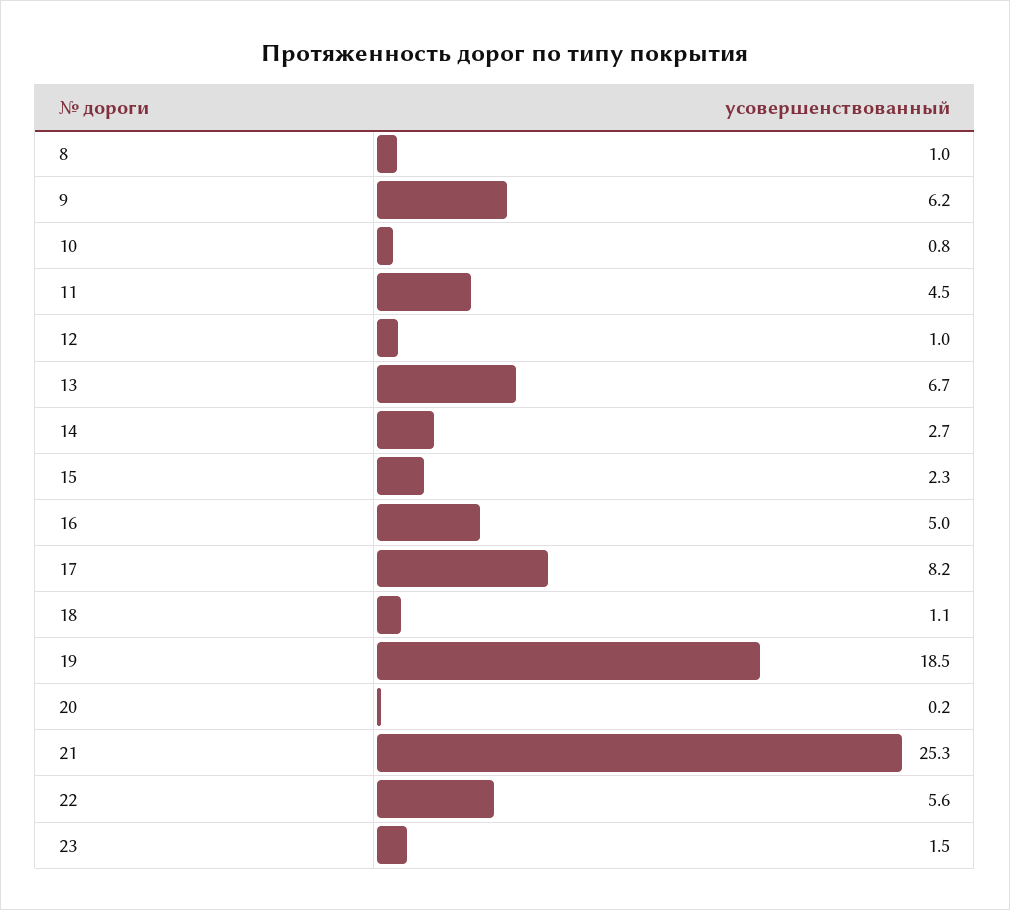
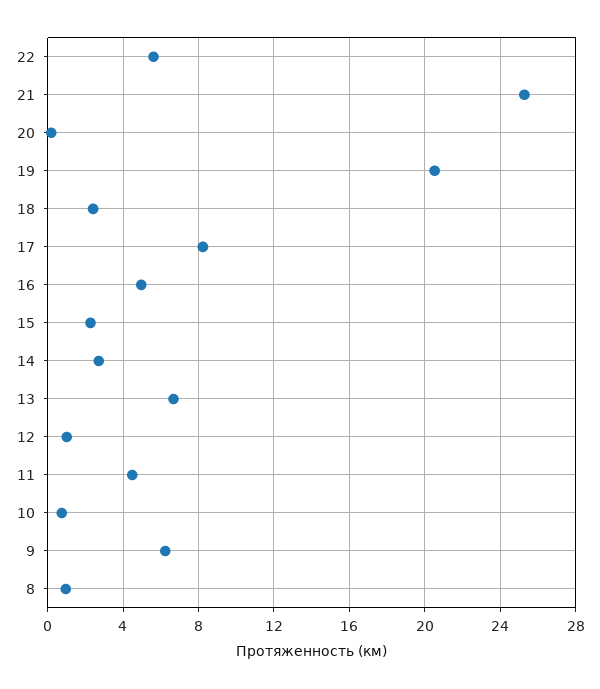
18: 1.1 -> 2.5
19: 18.5 -> 20.5
23: 1.5 -> none

